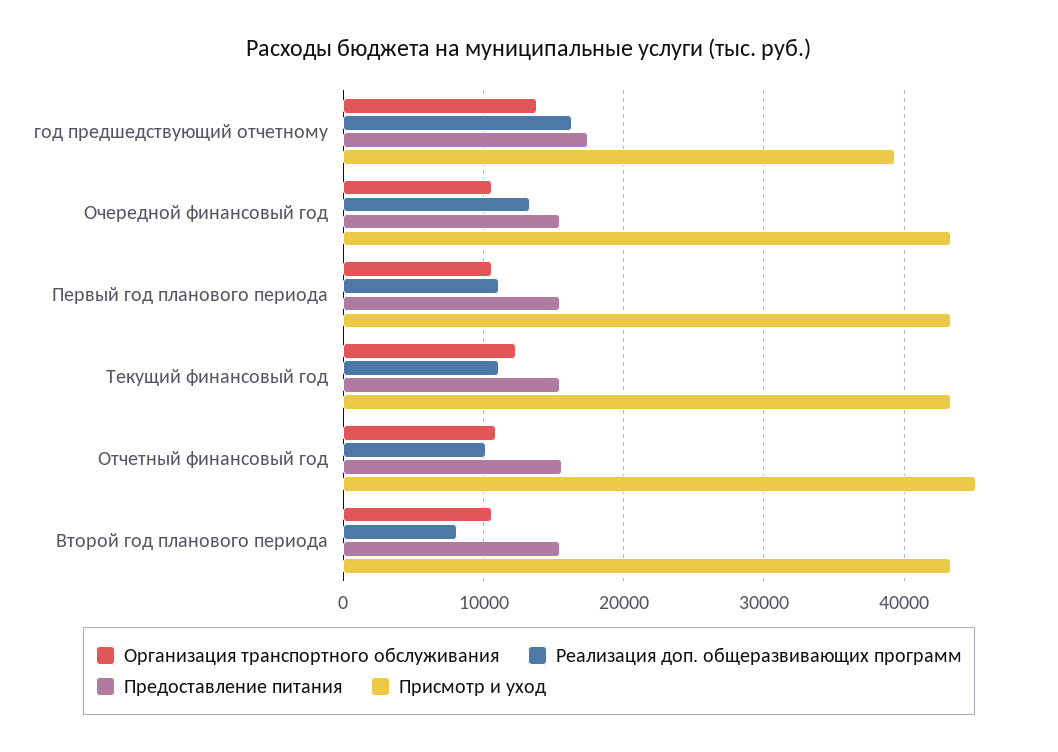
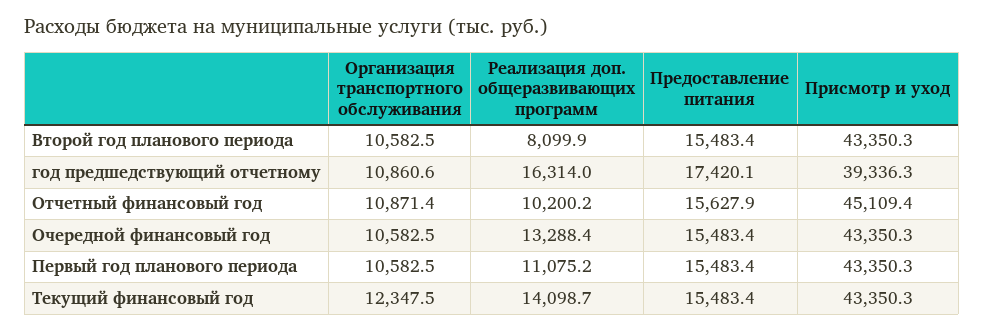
Организация транспортного обслуживания, год предшедствующий отчетному: 14000 -> 10860.6
Реализация доп. общеразвивающих программ, Текущий финансовый год: 11000 -> 14098.7

